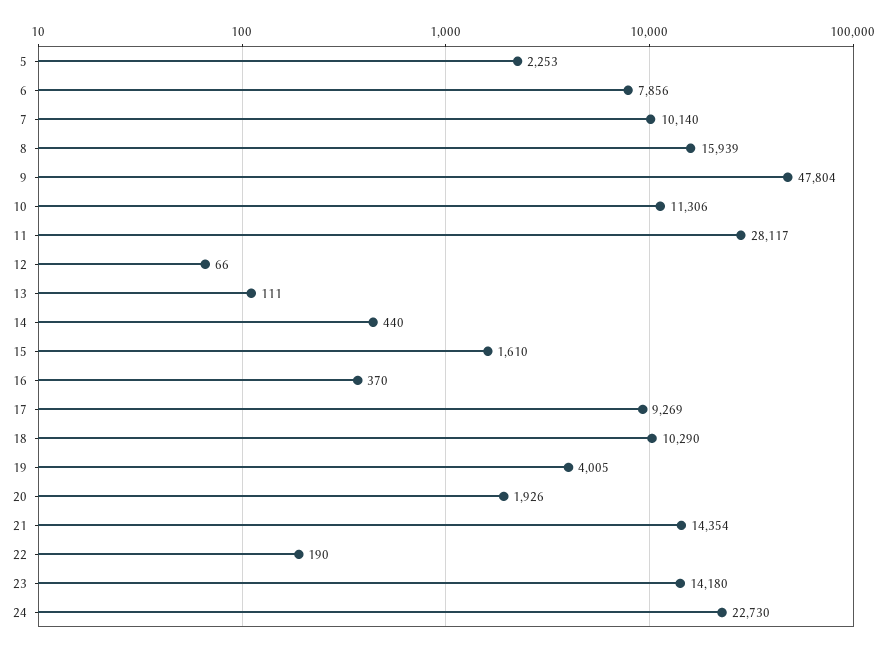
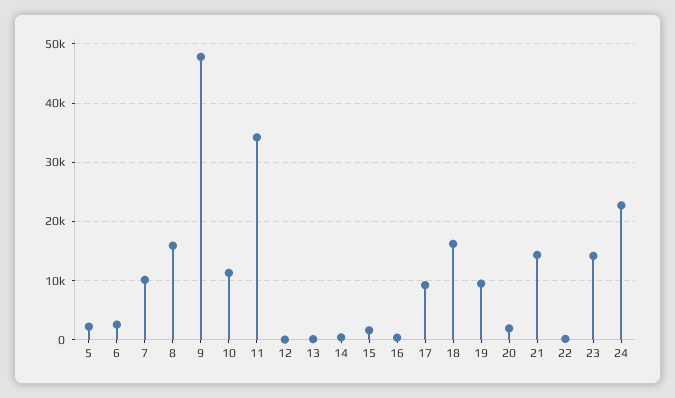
6: 7856 -> 2000
11: 28117 -> 34000
18: 10290 -> 16000
19: 4005 -> 10000

